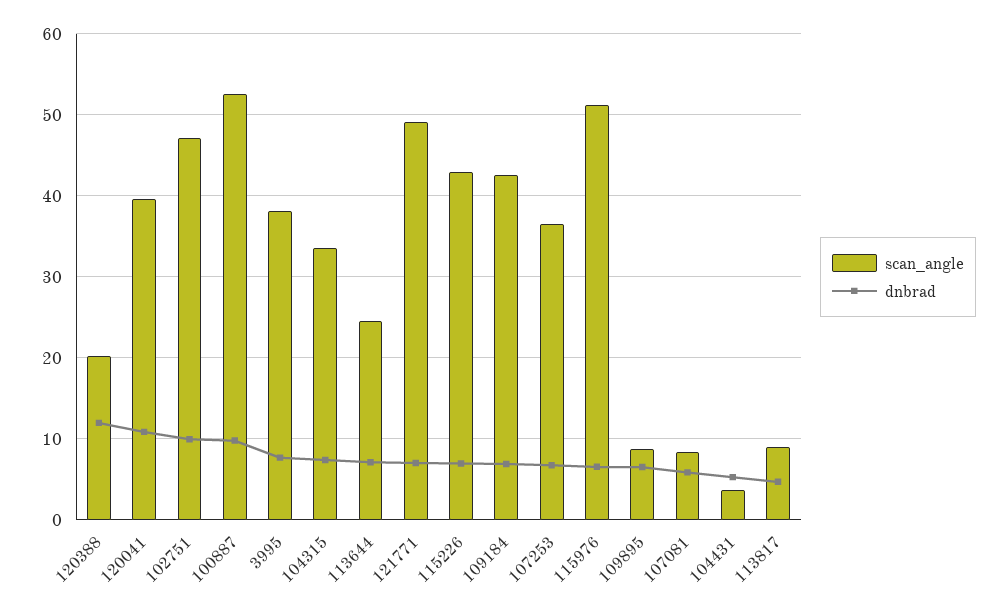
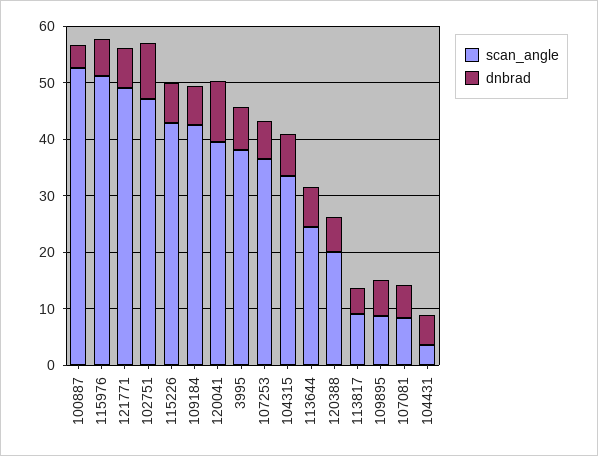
dnbrad, 120388: 12 -> 6
dnbrad, 100887: 10 -> 4

